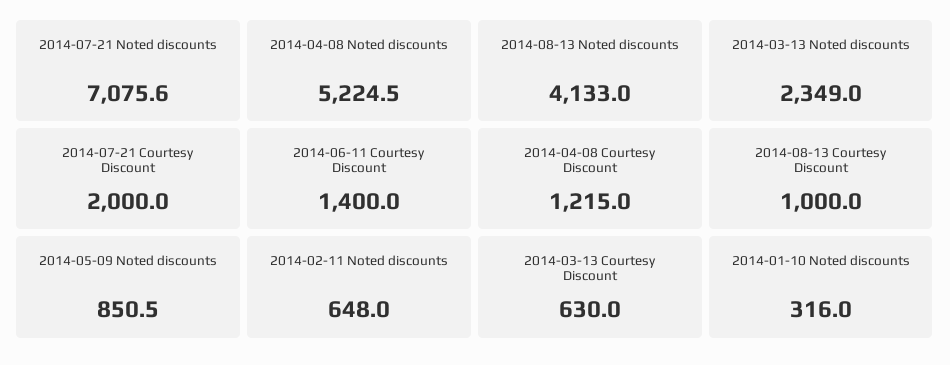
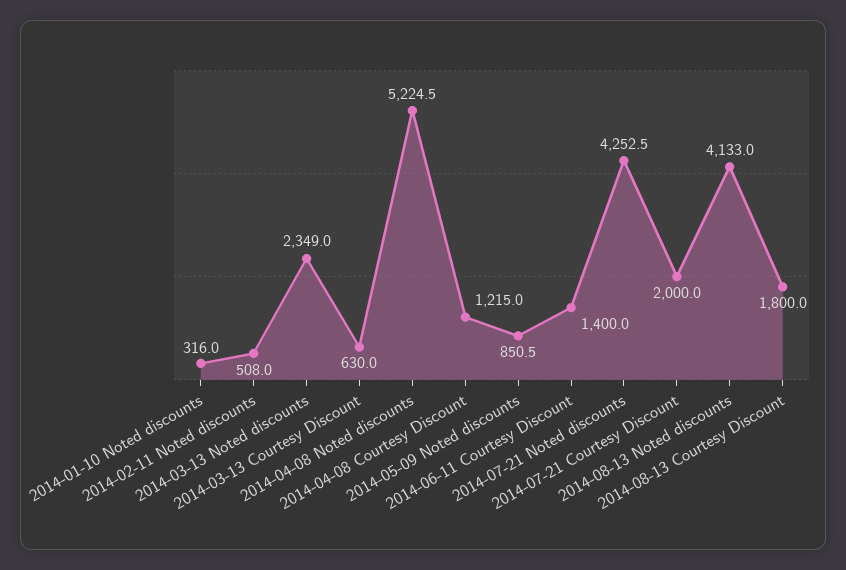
2014-07-21 Noted discounts: 7075.6 -> 4252.5
2014-08-13 Courtesy Discount: 1000 -> 1800
2014-02-11 Noted discounts: 648 -> 508

